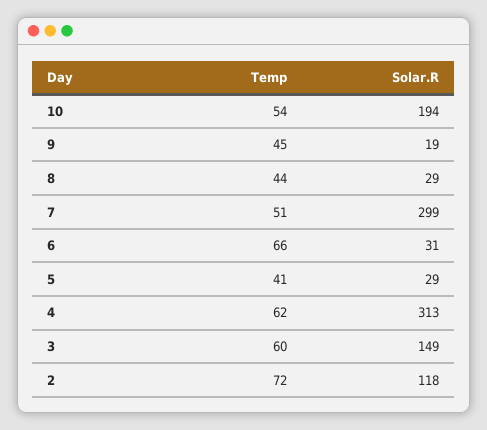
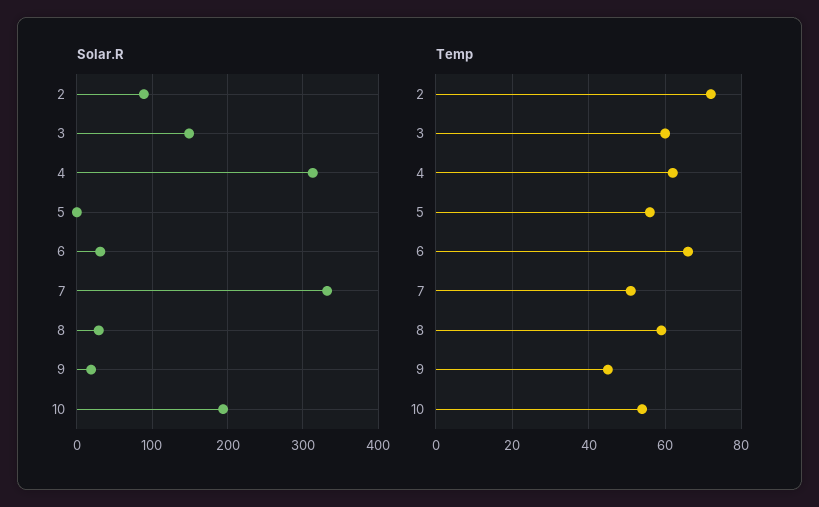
Temp, 8: 44 -> 60
Solar.R, 7: 299 -> 330
Temp, 5: 41 -> 55
Solar.R, 5: 29 -> 0
Solar.R, 2: 118 -> 90

